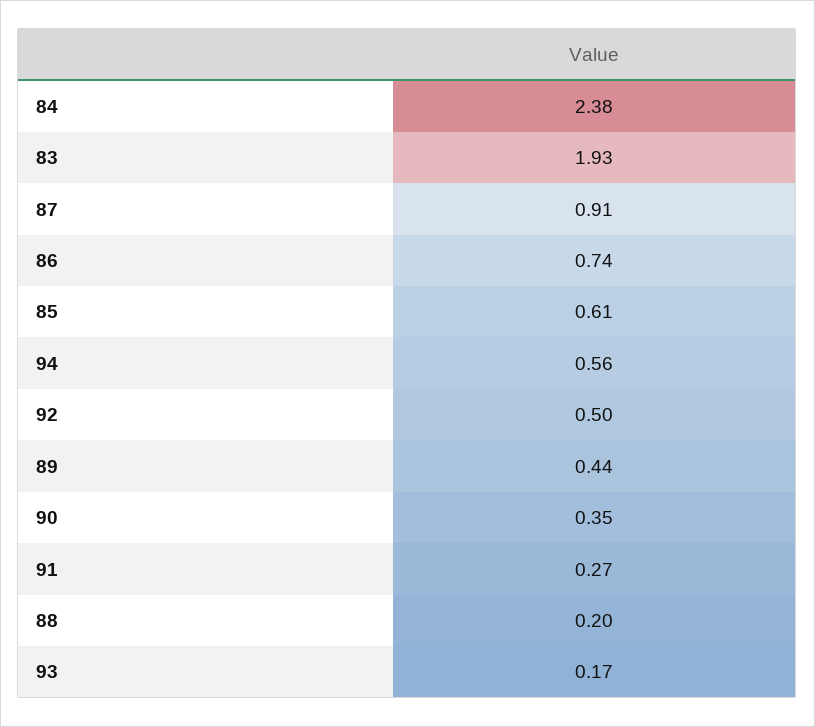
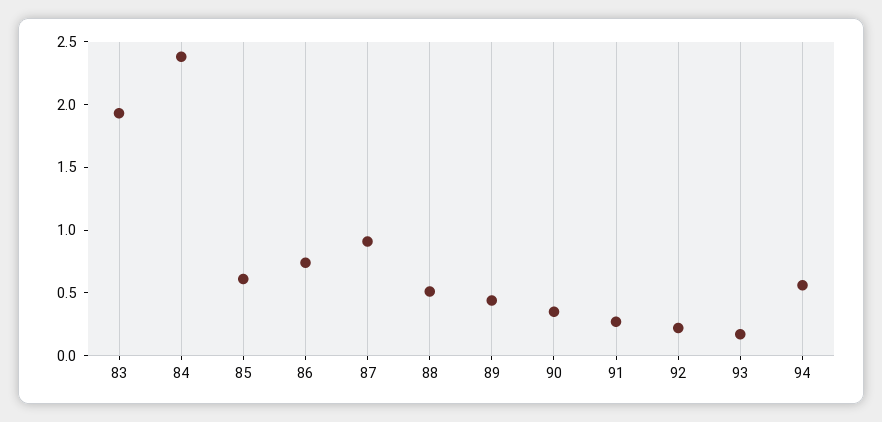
92: 0.5 -> 0.2
88: 0.2 -> 0.5

